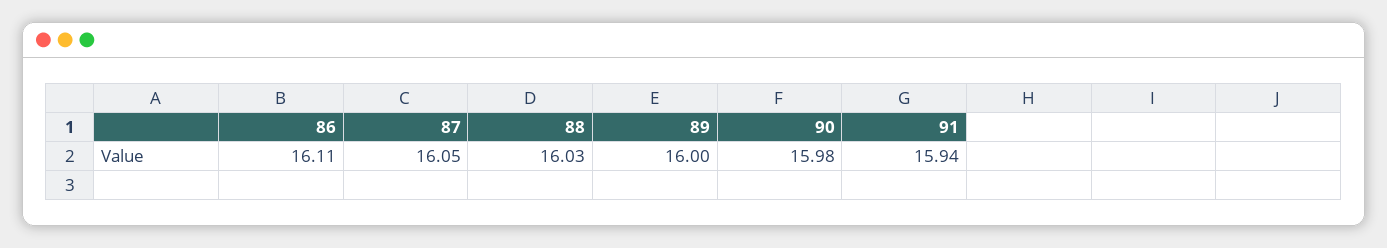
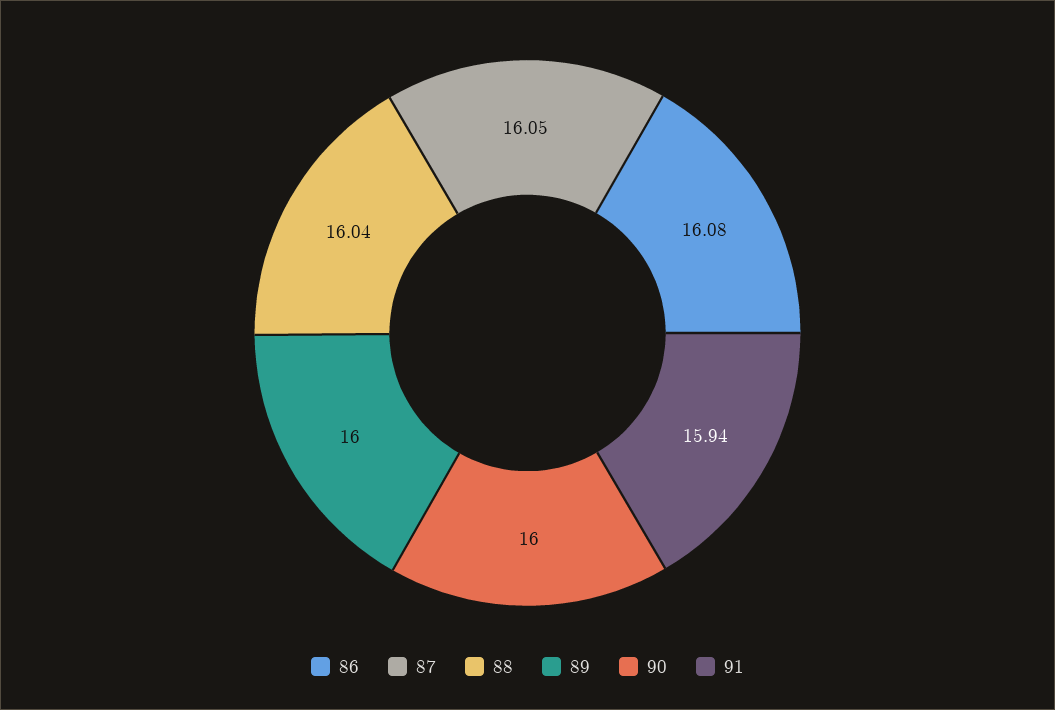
86: 16.11 -> 16.08
88: 16.03 -> 16.04
90: 15.98 -> 16

